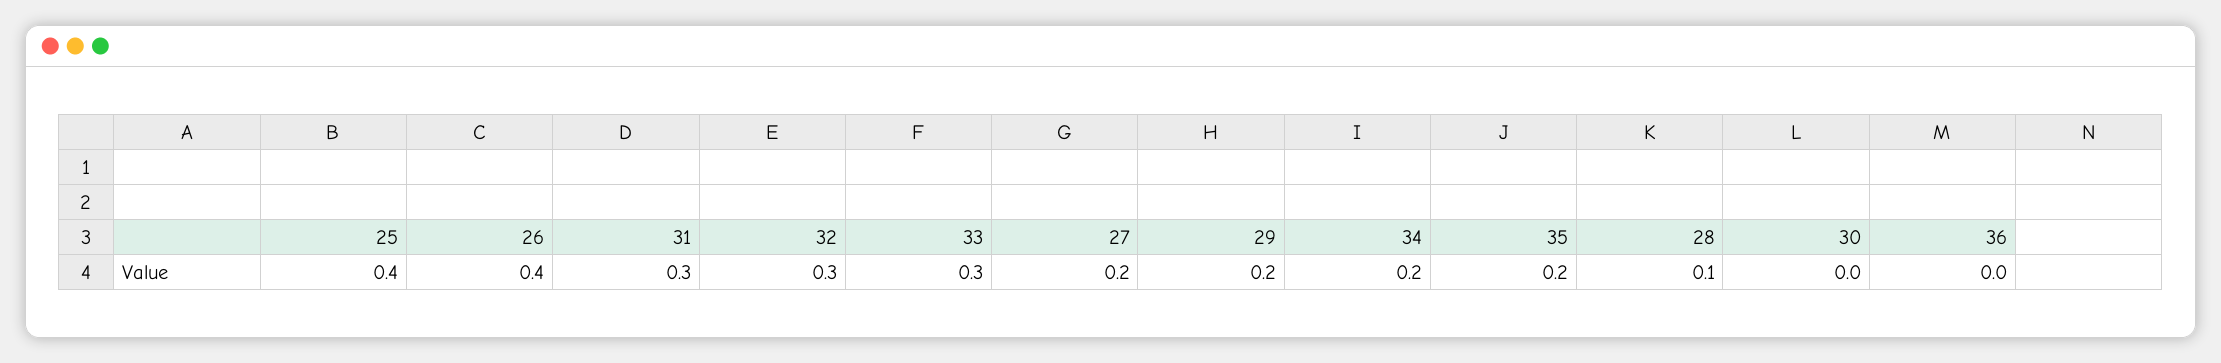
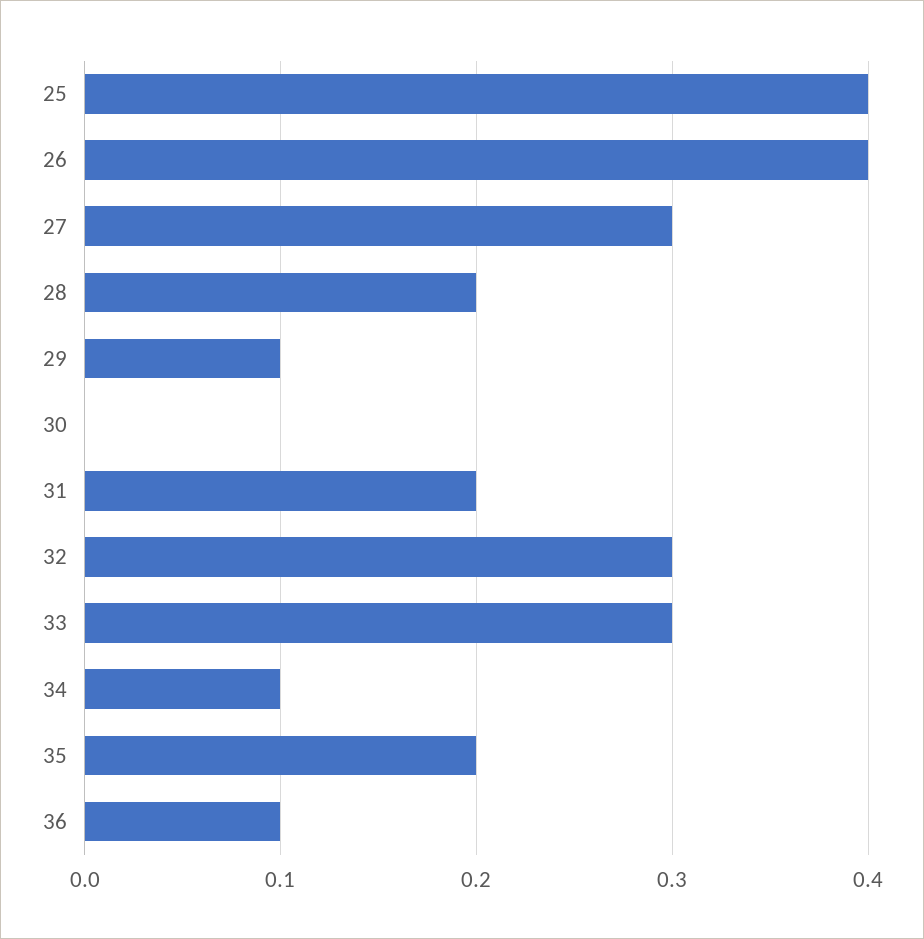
31: 0.3 -> 0.2
27: 0.2 -> 0.3
29: 0.2 -> 0.1
34: 0.2 -> 0.1
28: 0.1 -> 0.2
36: 0 -> 0.1

